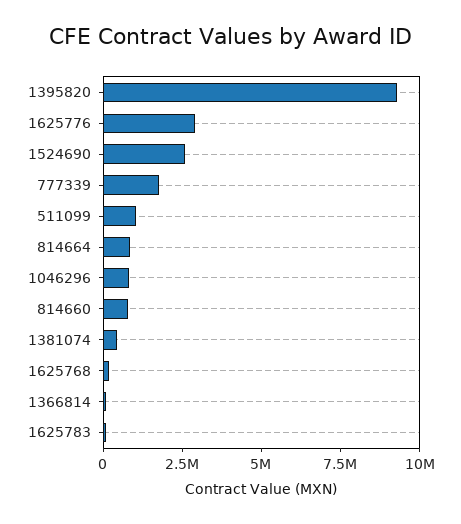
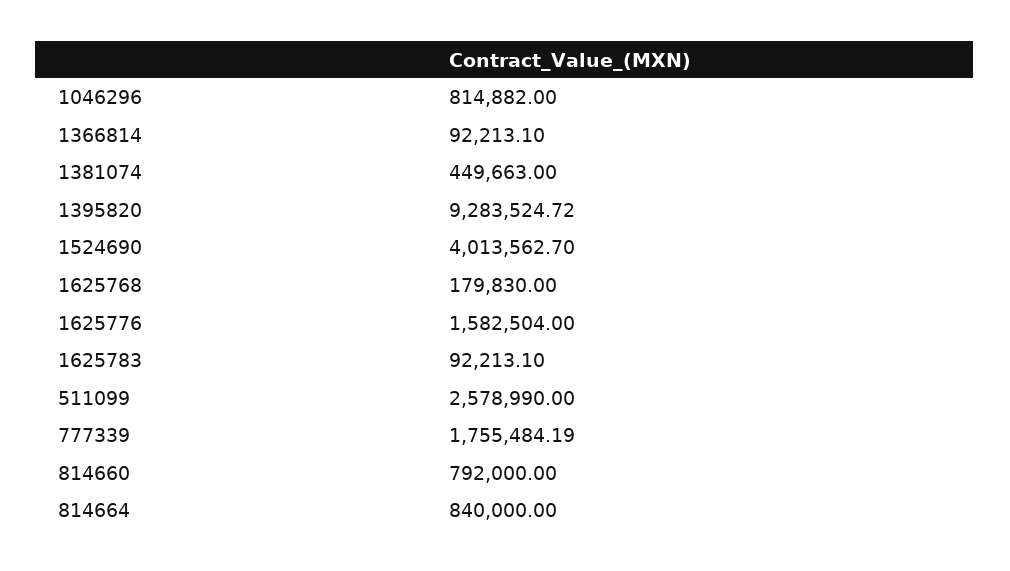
1625776: 3000000 -> 1582504
1524690: 2500000 -> 4013562.7
511099: 1000000 -> 2578990

